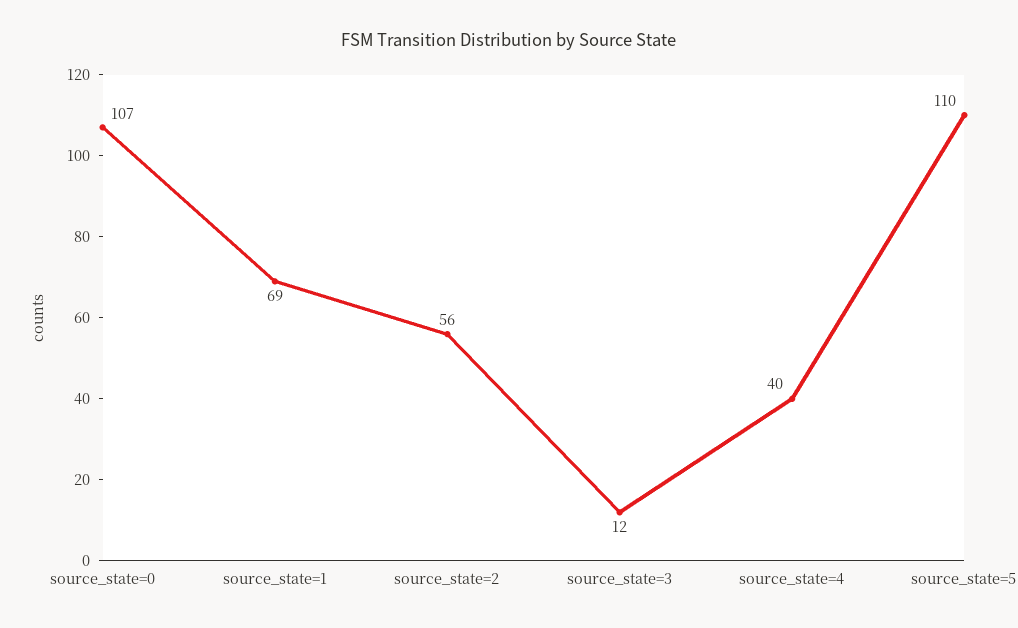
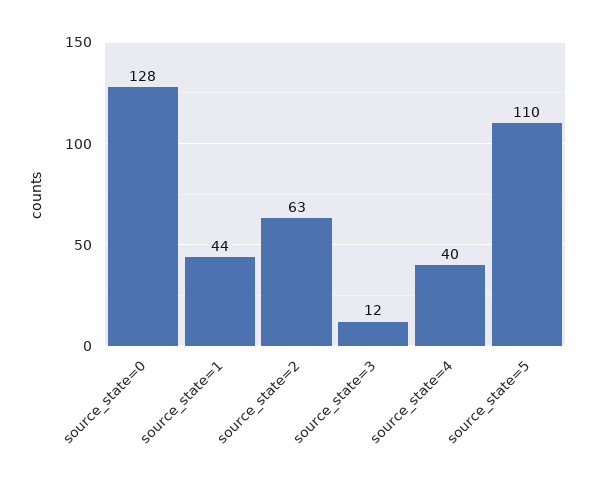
source_state=0: 107 -> 128
source_state=1: 69 -> 44
source_state=2: 56 -> 63

